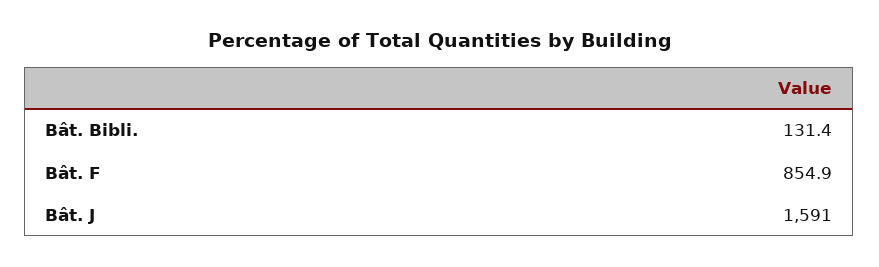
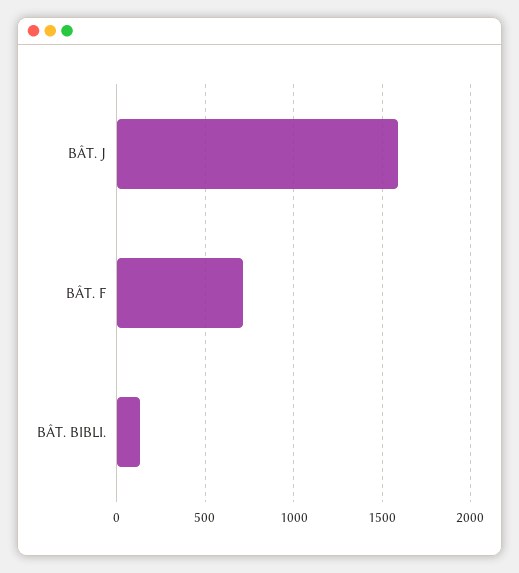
Bât. F: 854.9 -> 700

